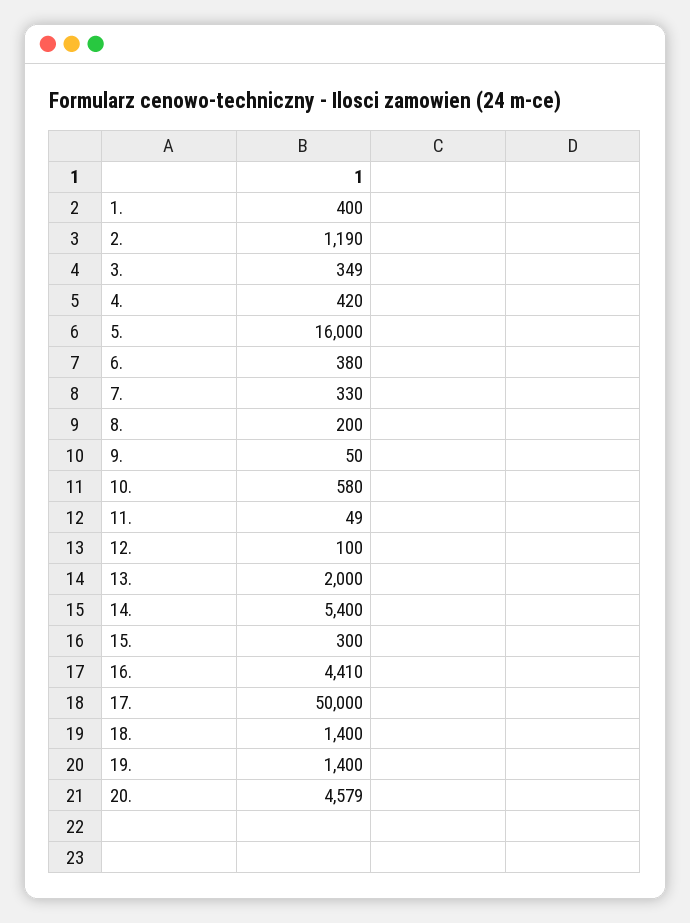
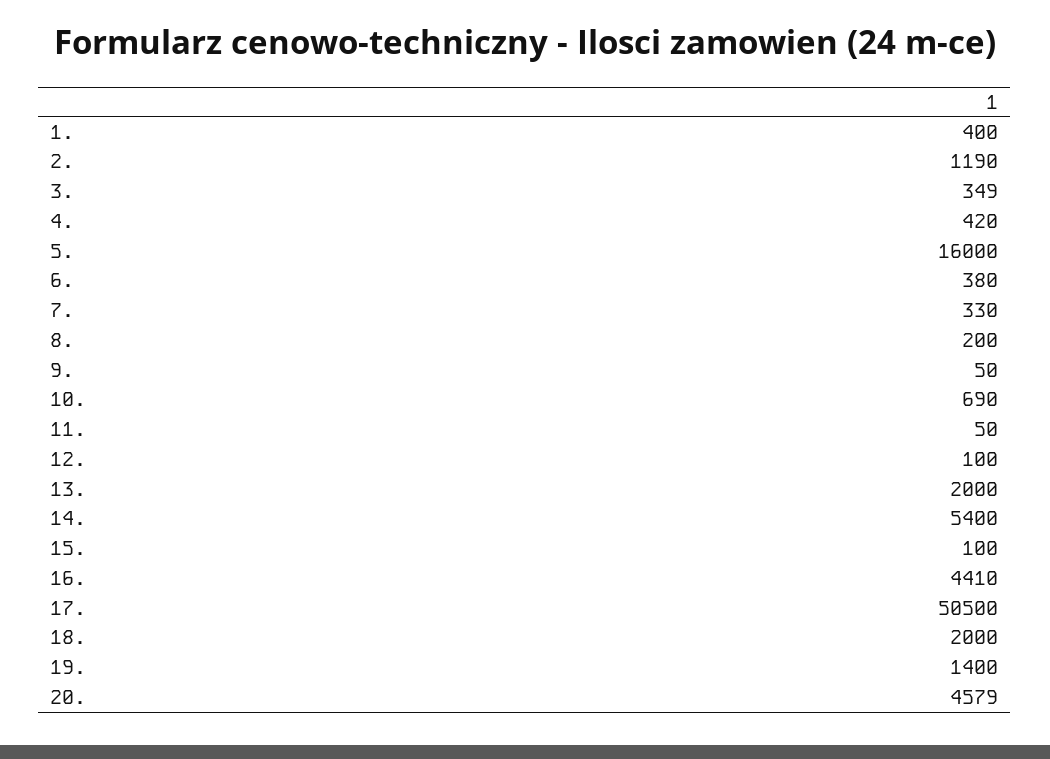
10.: 580 -> 690
11.: 49 -> 50
15.: 300 -> 100
17.: 50000 -> 50500
18.: 1400 -> 2000

